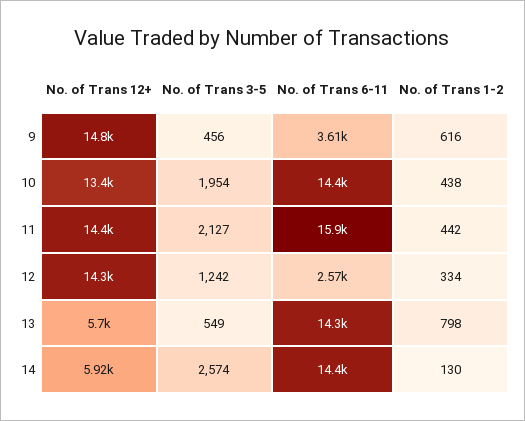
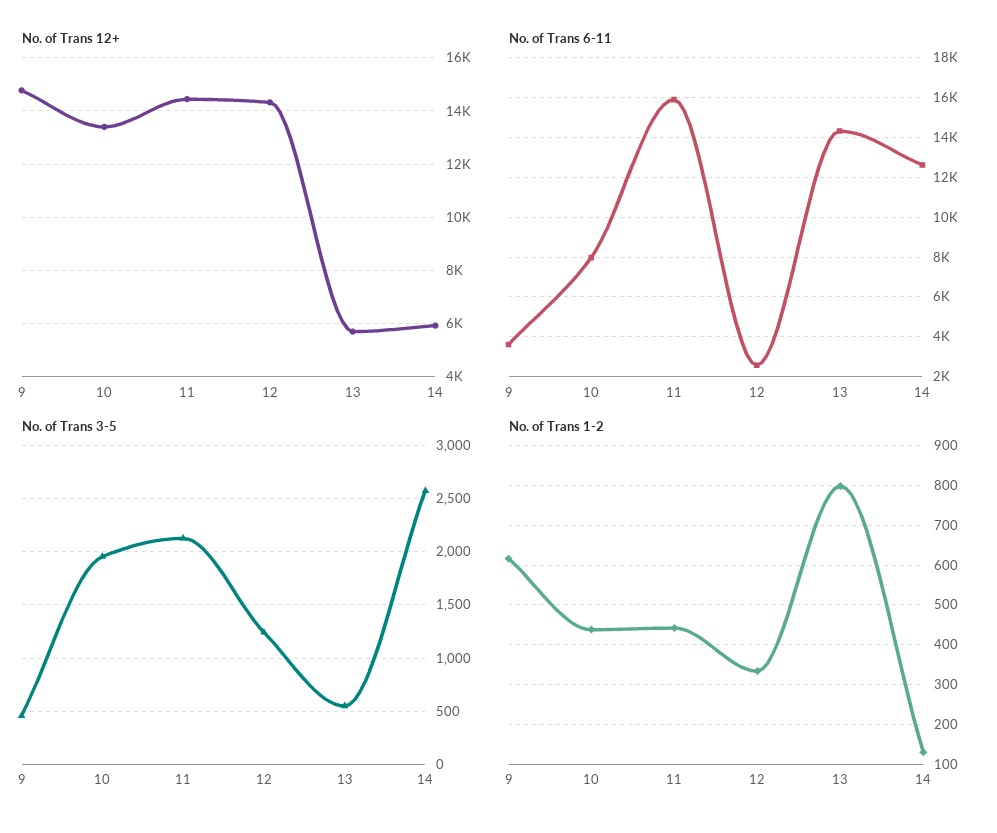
No. of Trans 6-11, 10: 14400 -> 8000
No. of Trans 6-11, 14: 14400 -> 12500

